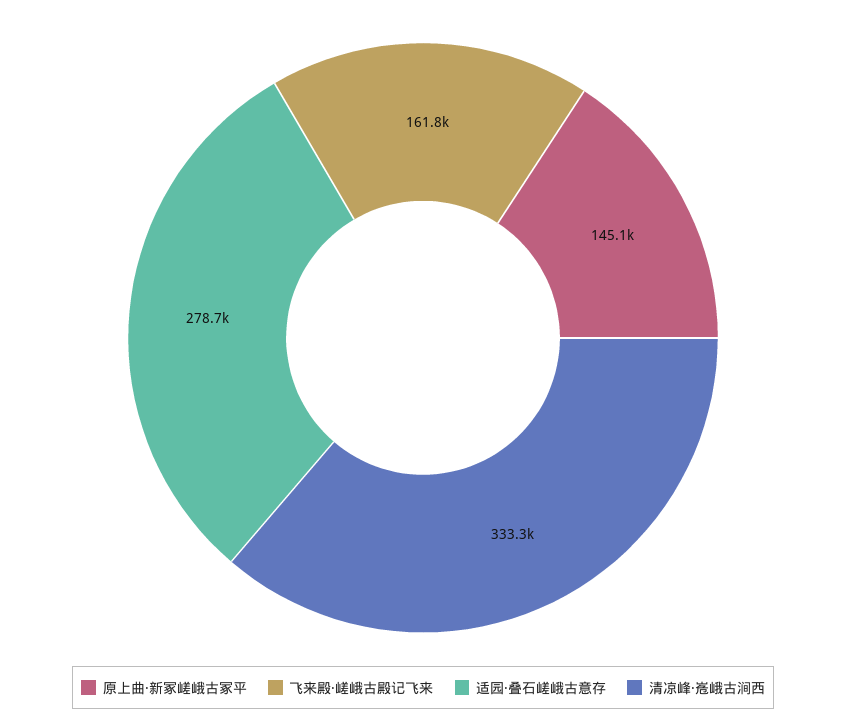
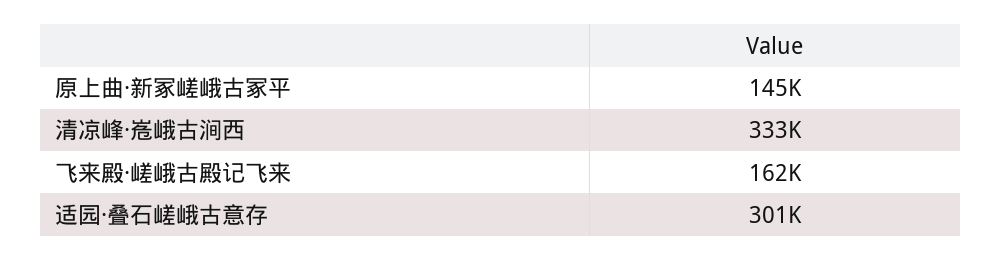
适园·叠石嵯峨古意存: 278700 -> 301000

